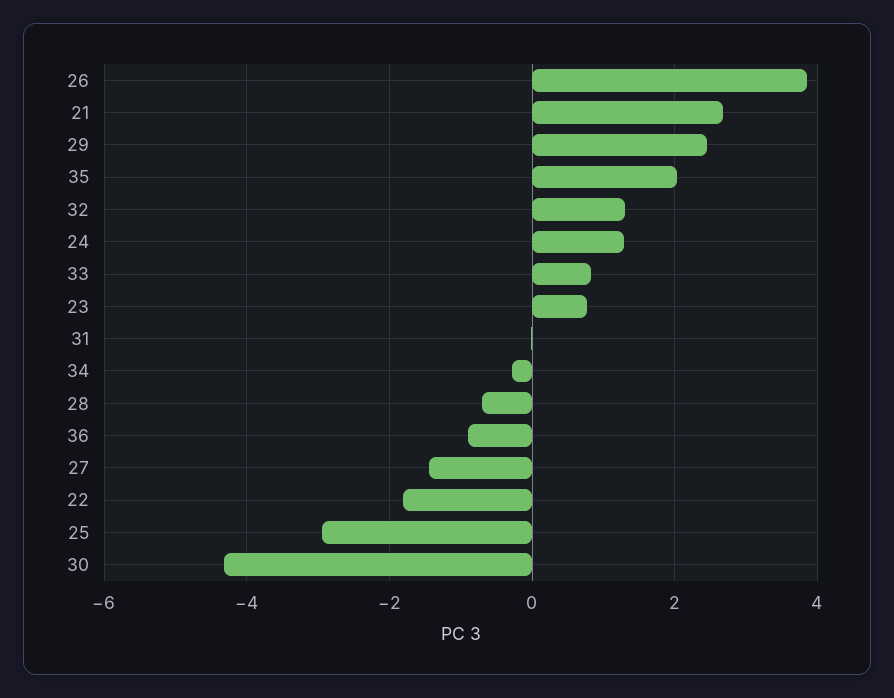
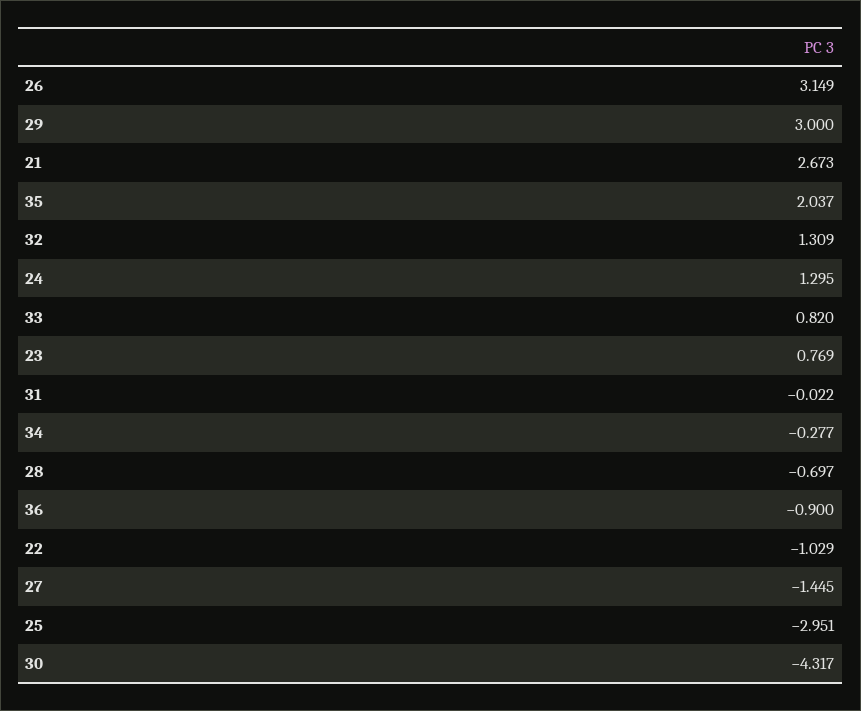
26: 3.8 -> 3.149
29: 2.4 -> 3
22: -1.8 -> -1.029

